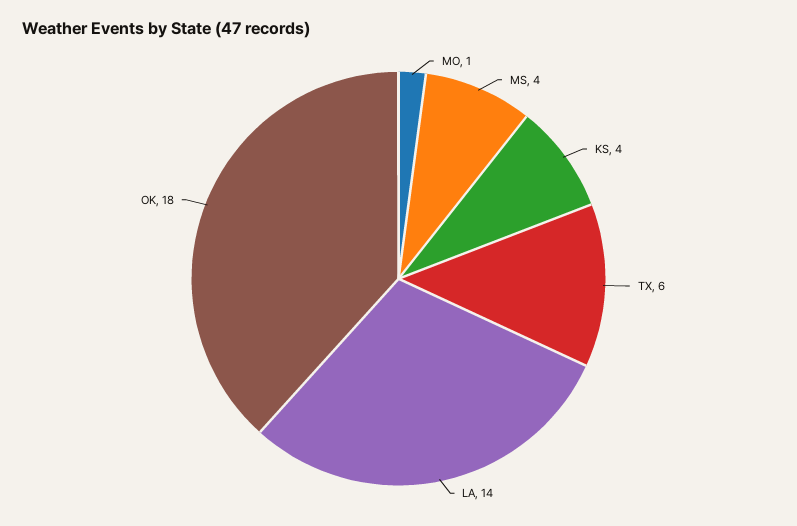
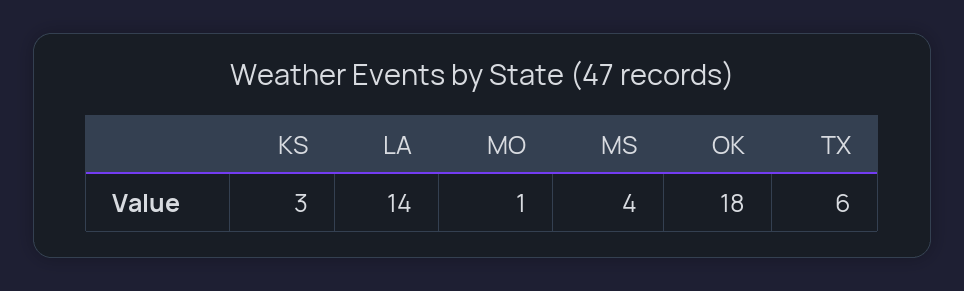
KS: 4 -> 3

